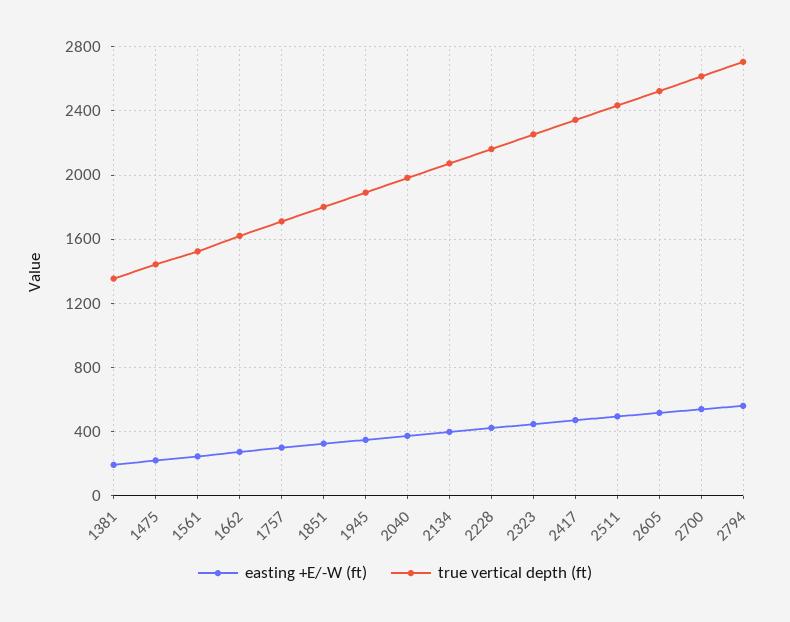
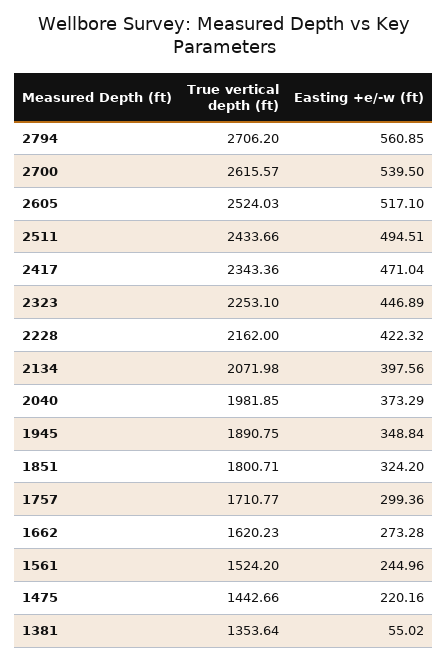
easting +E/-W (ft), 1381: 200 -> 55.02

